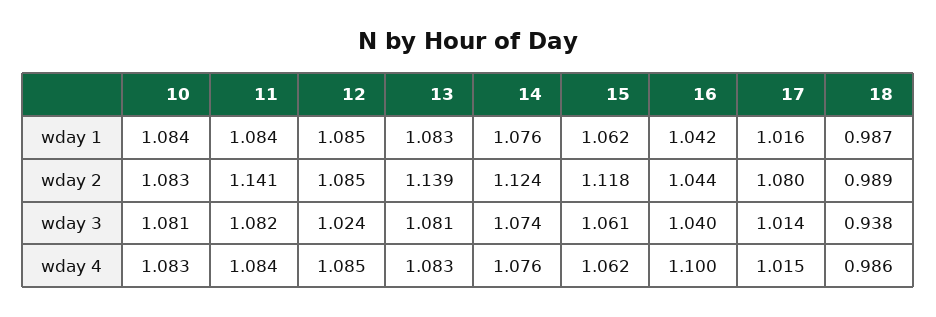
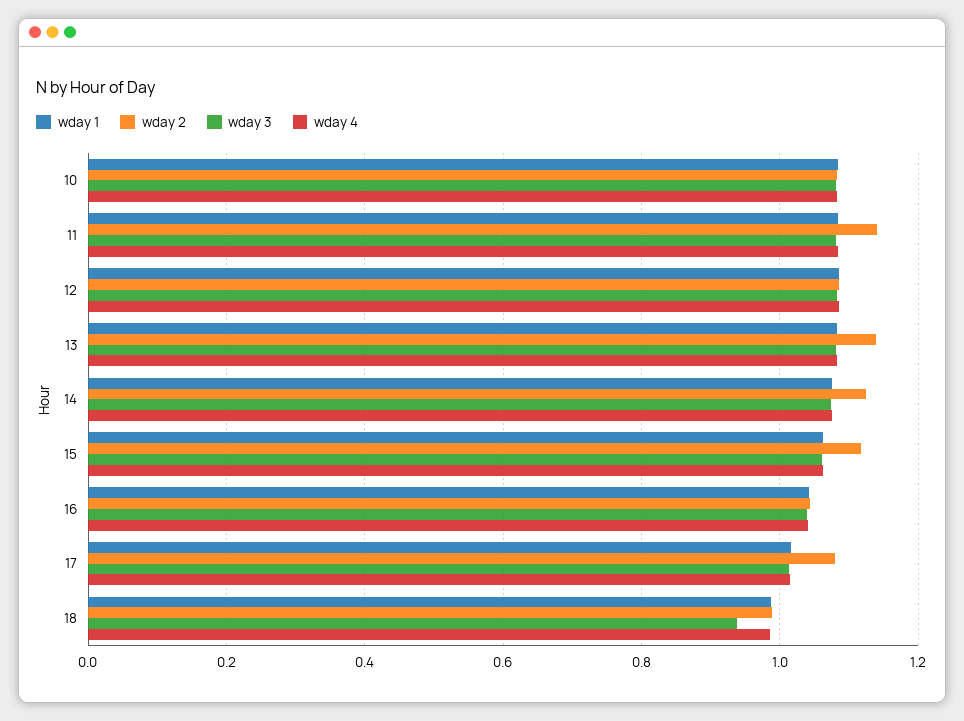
wday 3, 12: 1.024 -> 1.08
wday 4, 16: 1.1 -> 1.04

